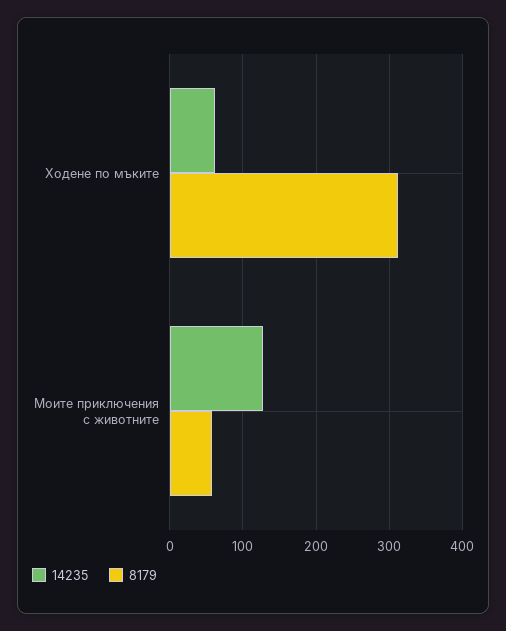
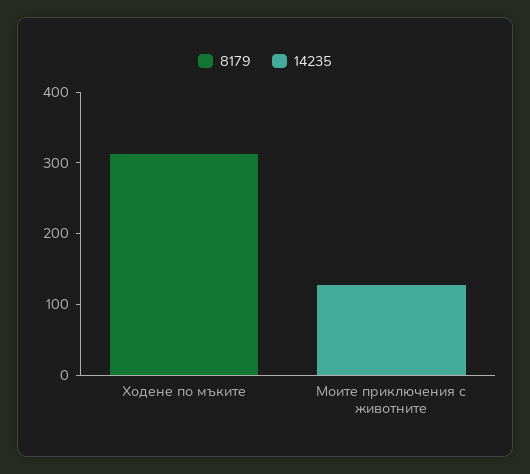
14235, Ходене по мъките: 60 -> 0
8179, Моите приключения с животните: 60 -> 0

